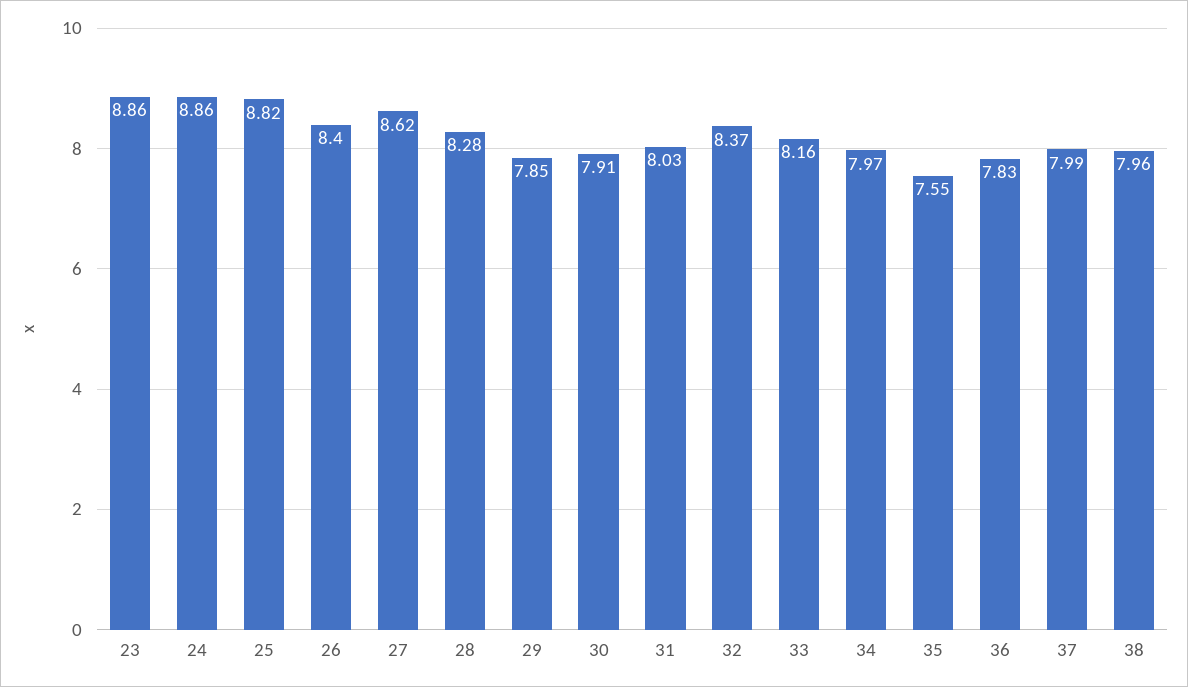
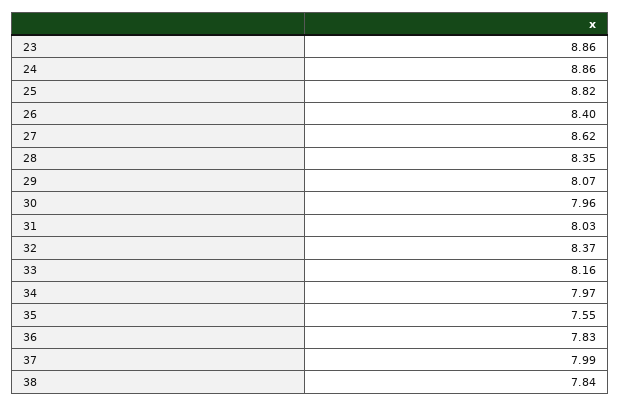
28: 8.28 -> 8.35
29: 7.85 -> 8.07
30: 7.91 -> 7.96
38: 7.96 -> 7.84

